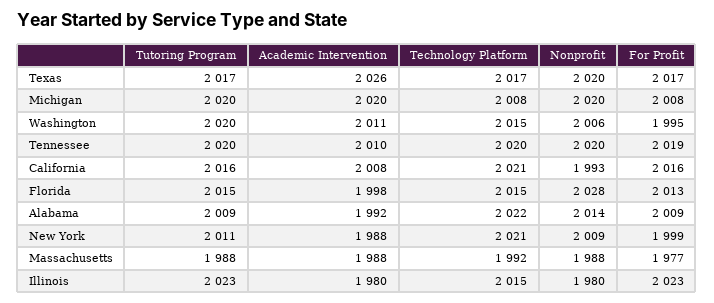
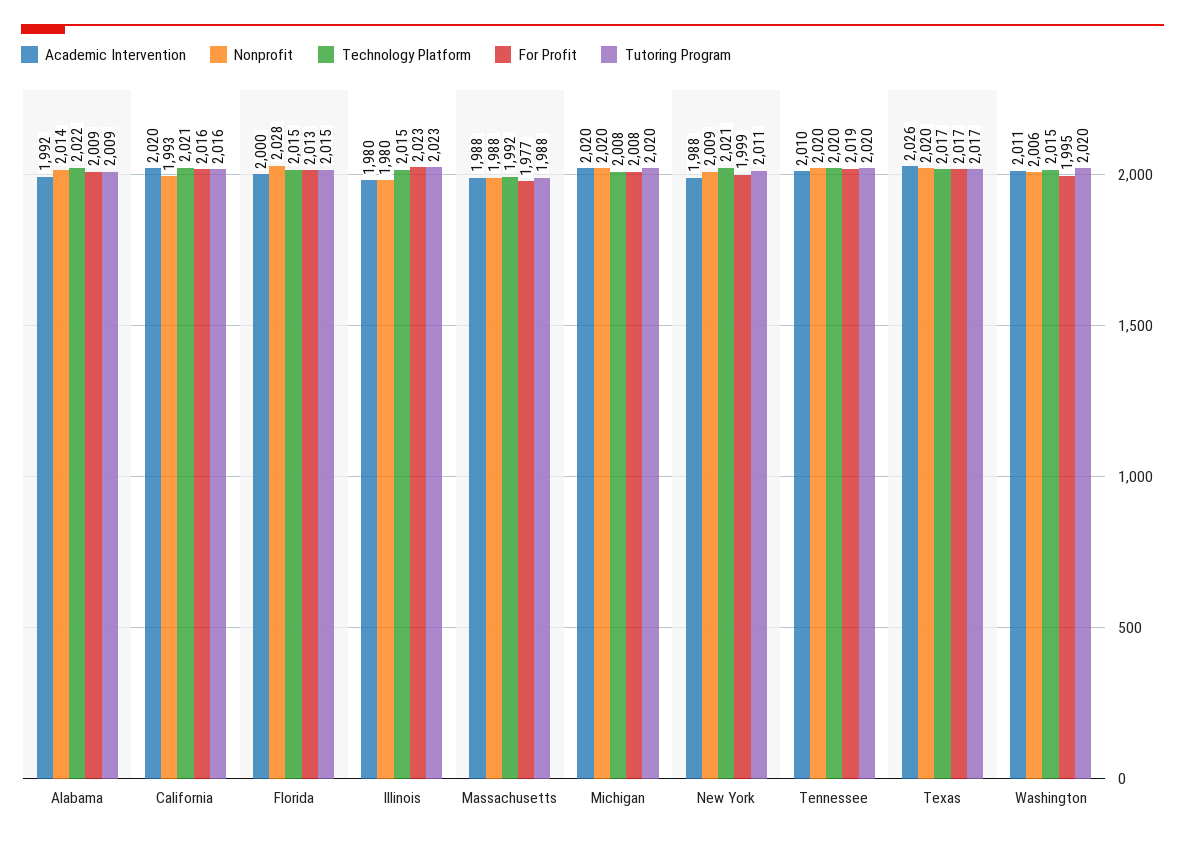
Academic Intervention, California: 2008 -> 2020
Academic Intervention, Florida: 1998 -> 2000

